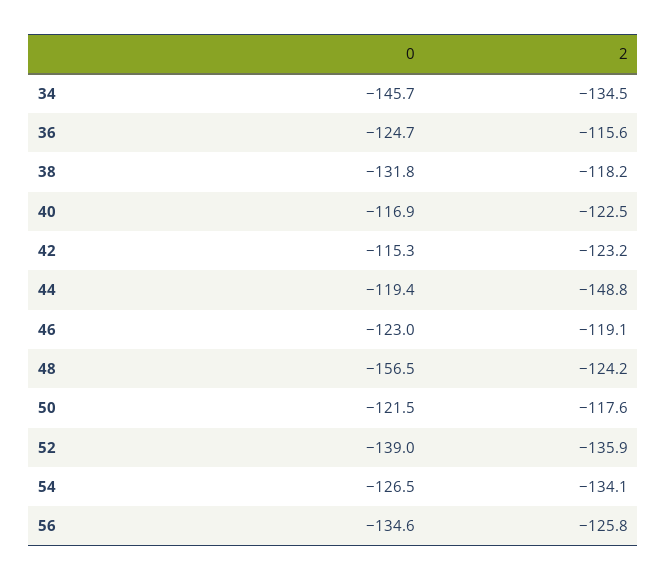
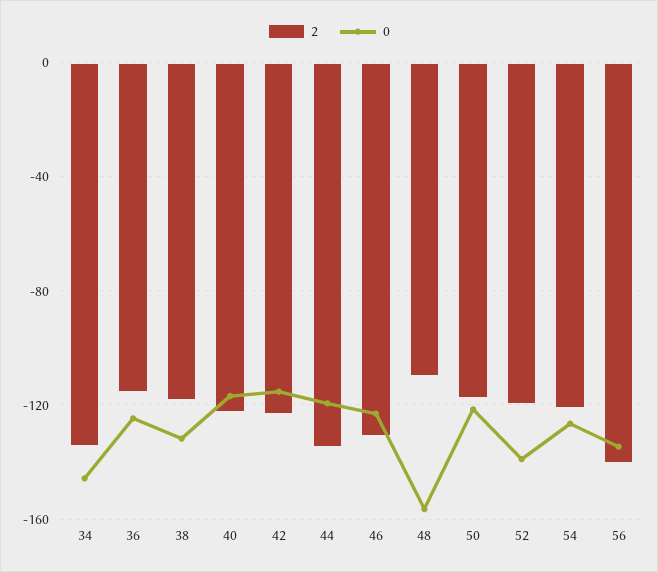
2, 44: -148.8 -> -135
2, 46: -119.1 -> -130
2, 48: -124.2 -> -110
2, 52: -135.9 -> -120
2, 54: -134.1 -> -120
2, 56: -125.8 -> -140

